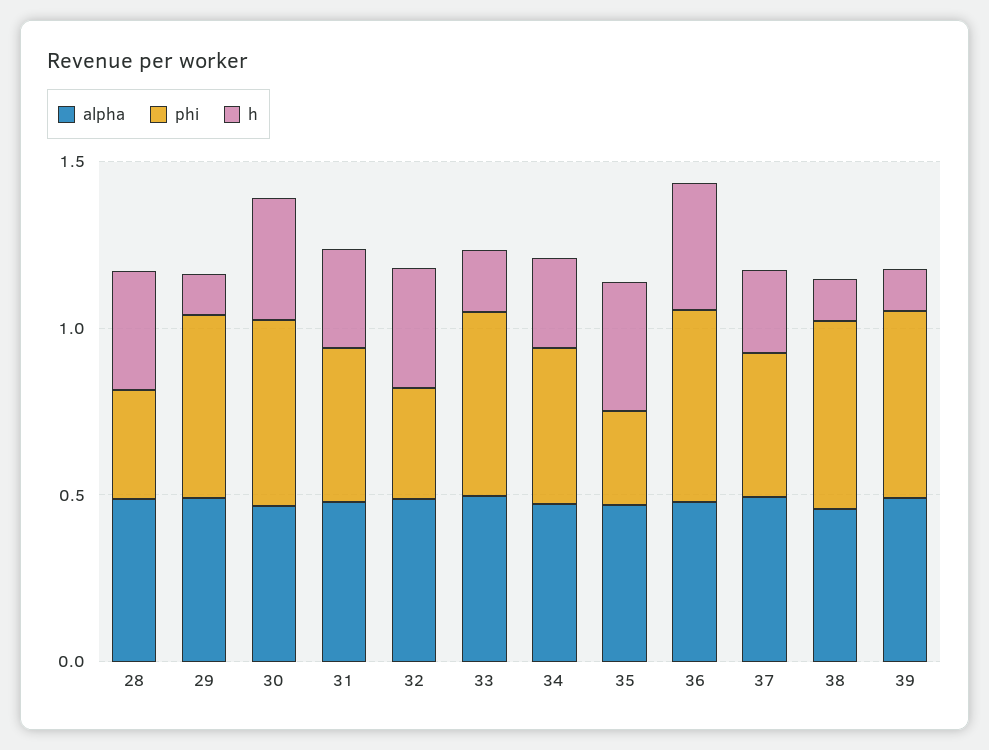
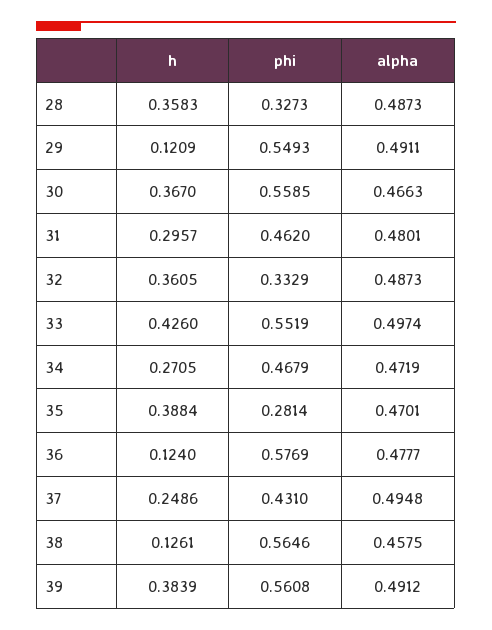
h, 33: 0.2 -> 0.426
h, 36: 0.4 -> 0.124
h, 39: 0.1 -> 0.3839

